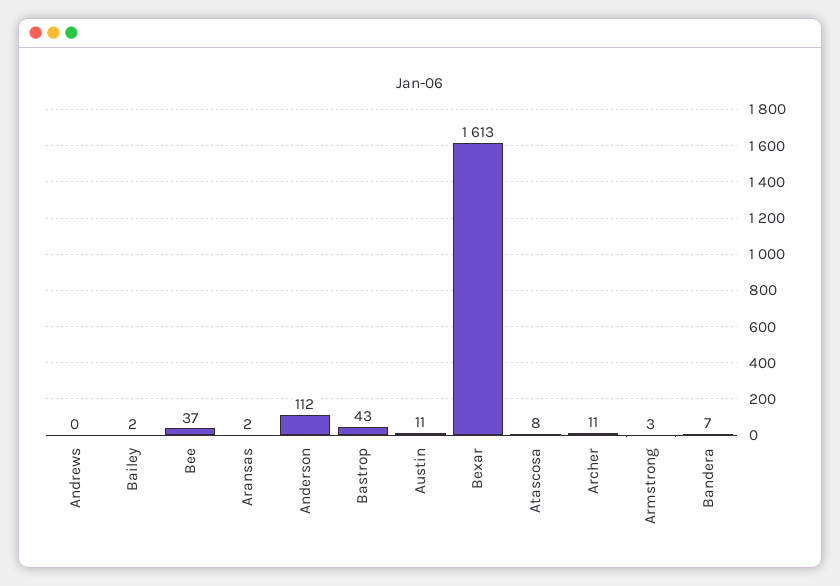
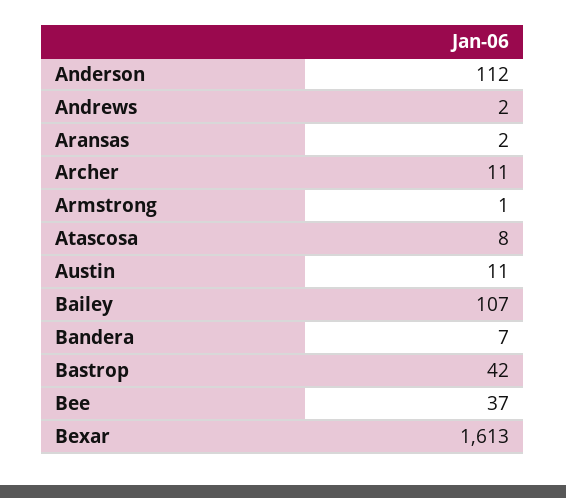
Andrews: 0 -> 2
Bailey: 2 -> 107
Bastrop: 43 -> 42
Armstrong: 3 -> 1

